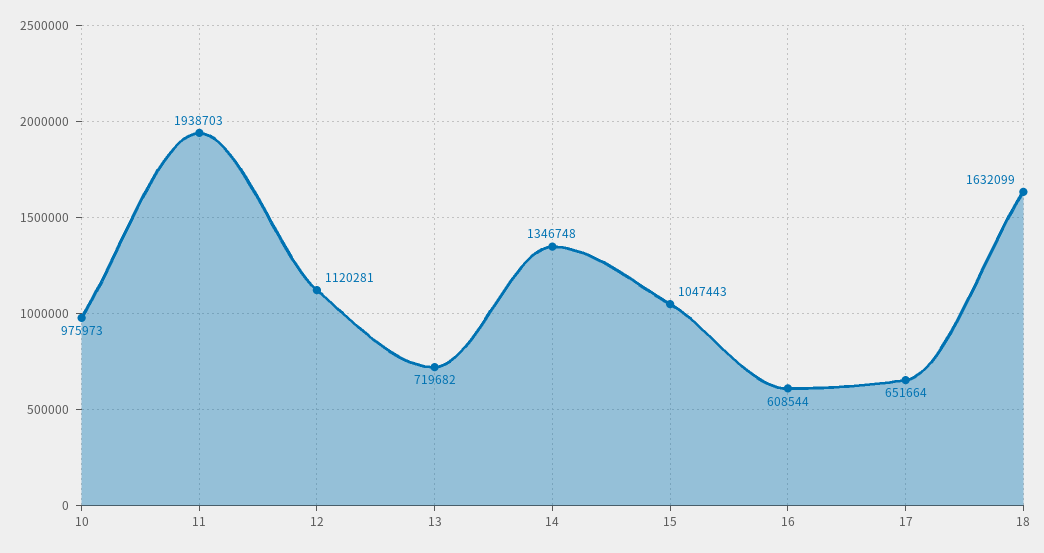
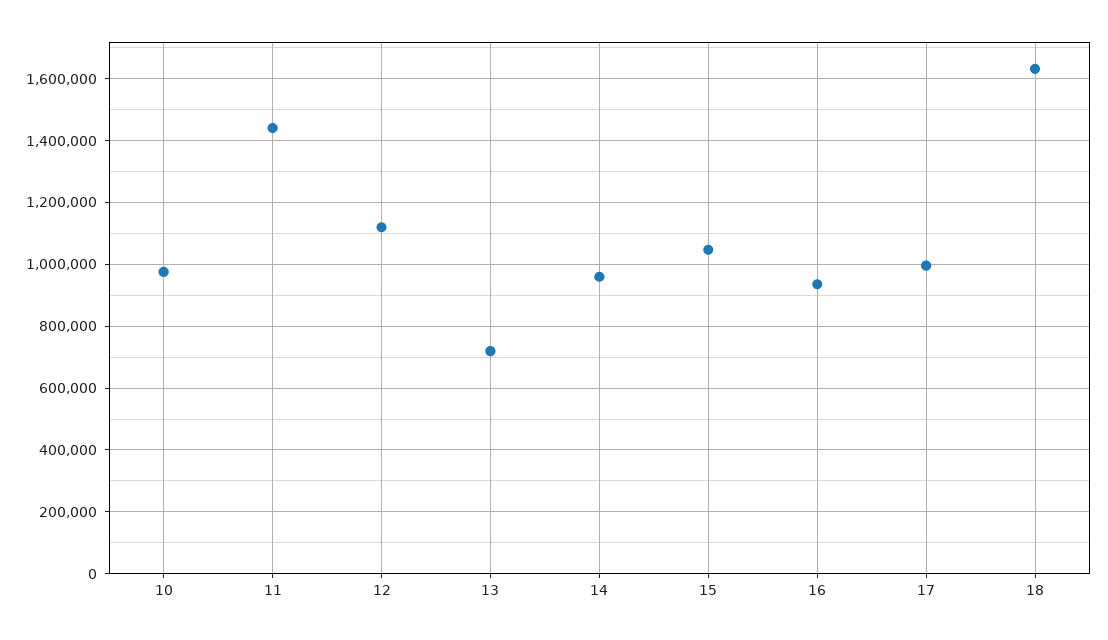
11: 1938703 -> 1440000
14: 1346748 -> 960000
16: 608544 -> 940000
17: 651664 -> 1000000

